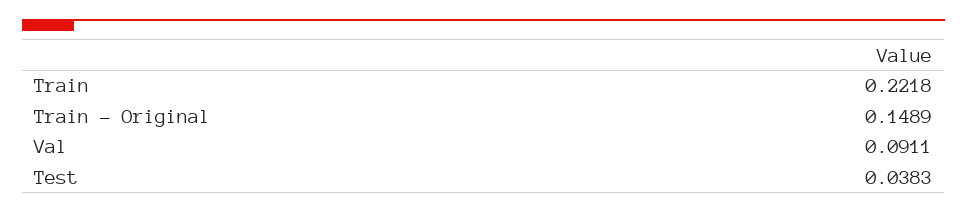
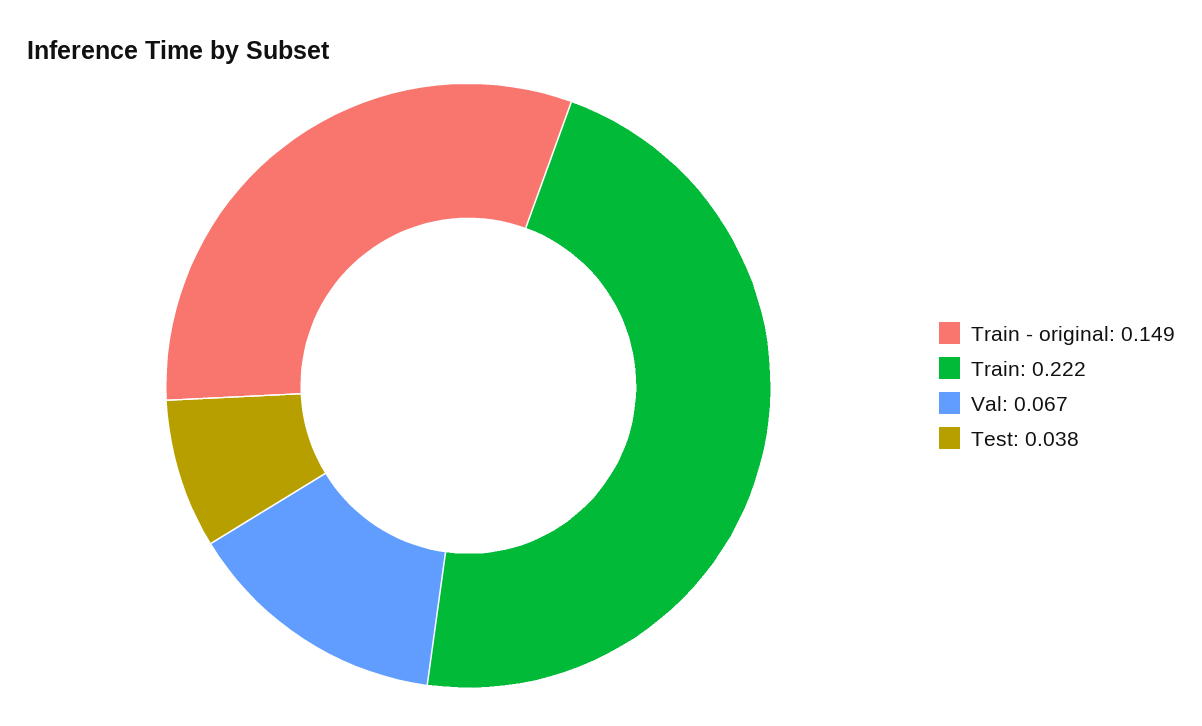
Val: 0.0911 -> 0.067

